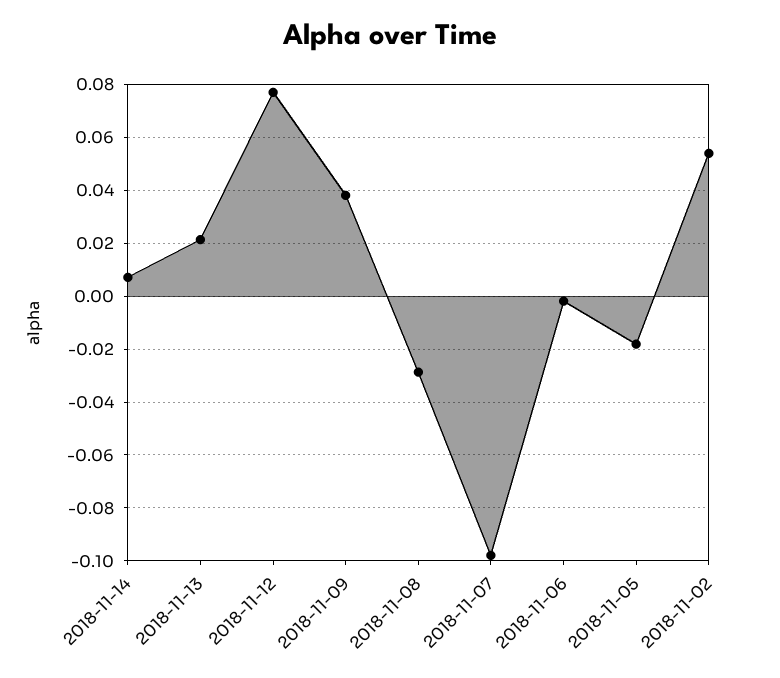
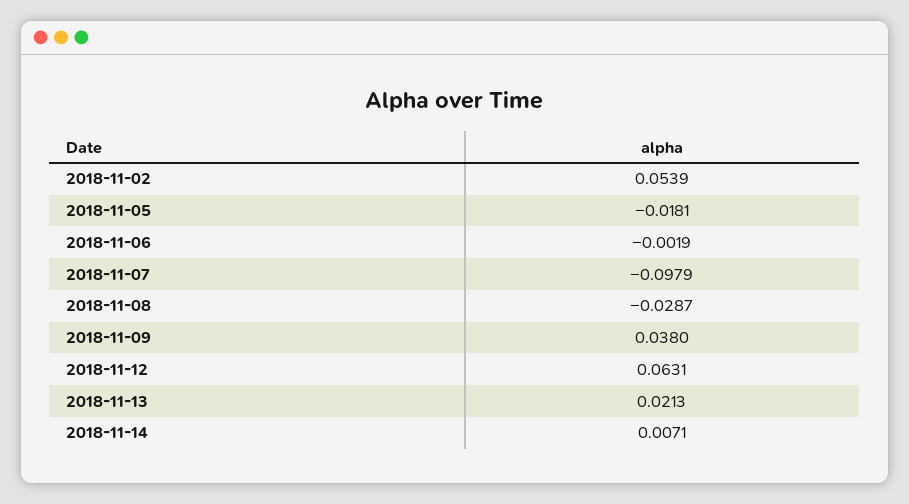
2018-11-12: 0.0775 -> 0.0631

